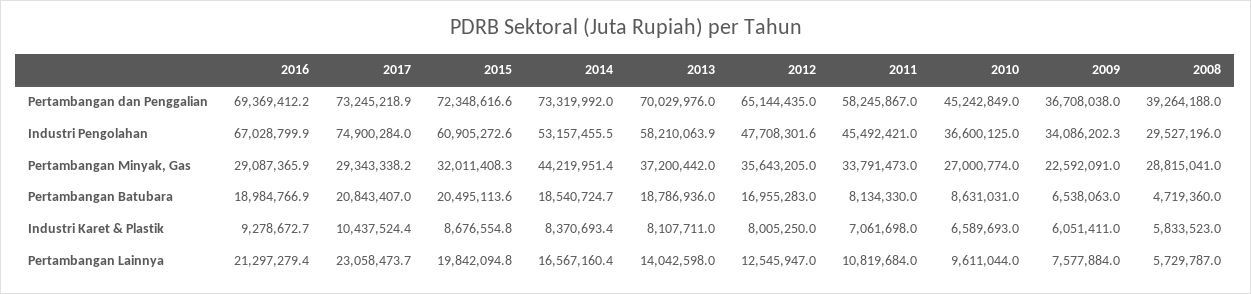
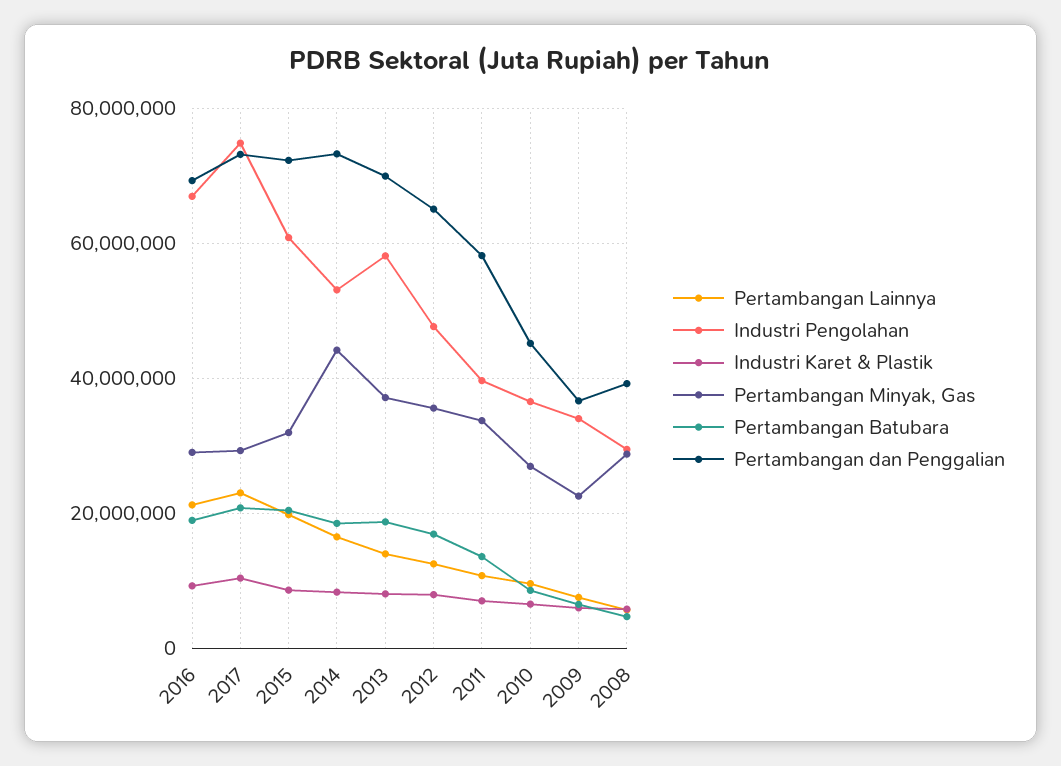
Industri Pengolahan, 2011: 45492421 -> 40000000
Pertambangan Batubara, 2011: 8134330 -> 14000000

